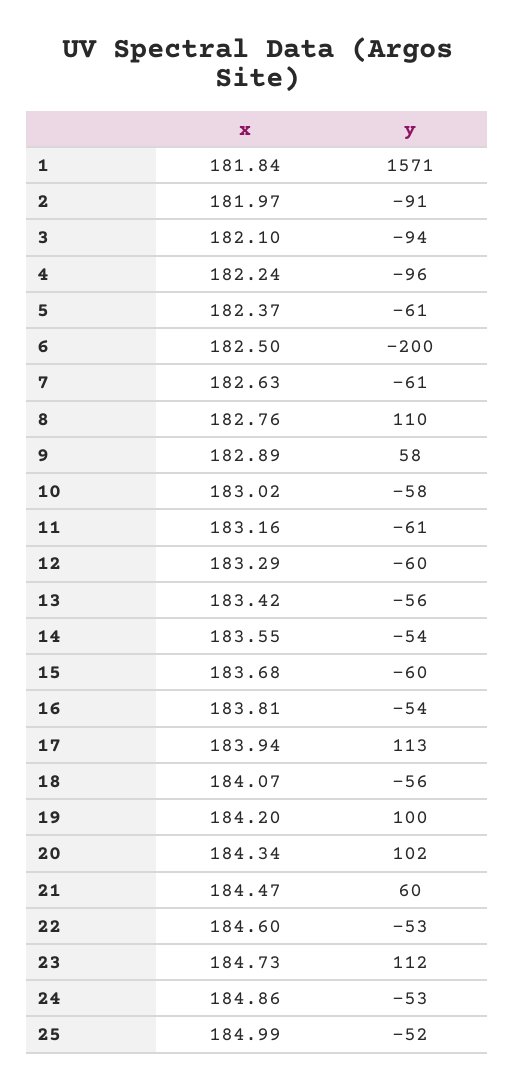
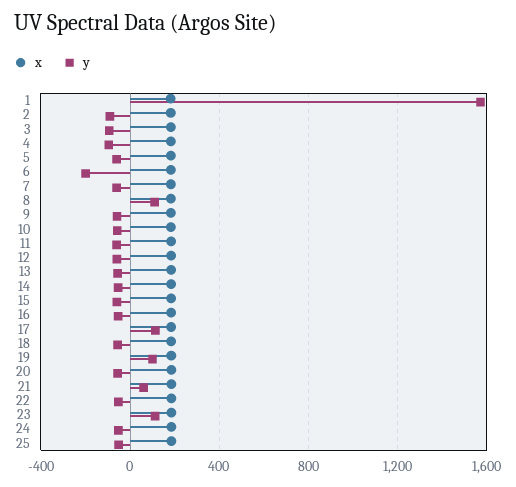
y, 9: 58 -> -50
y, 20: 102 -> -50

